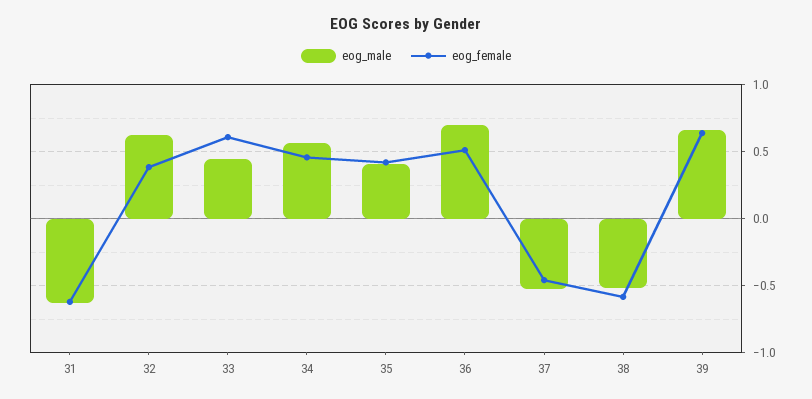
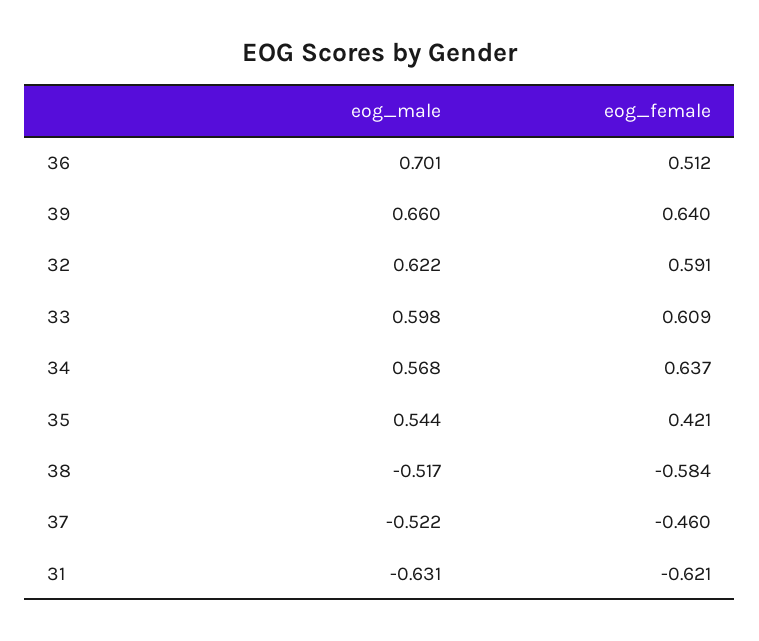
eog_female, 32: 0.4 -> 0.591
eog_male, 33: 0.45 -> 0.598
eog_female, 34: 0.45 -> 0.637
eog_male, 35: 0.4 -> 0.544

